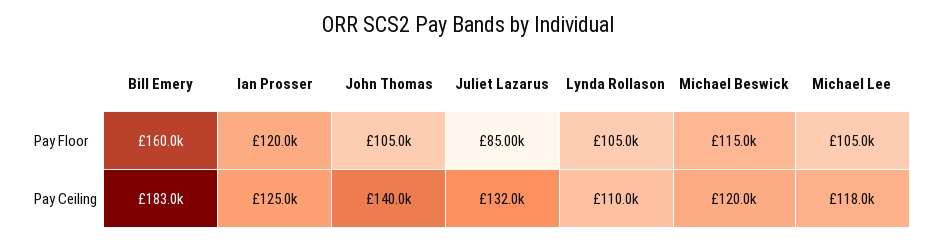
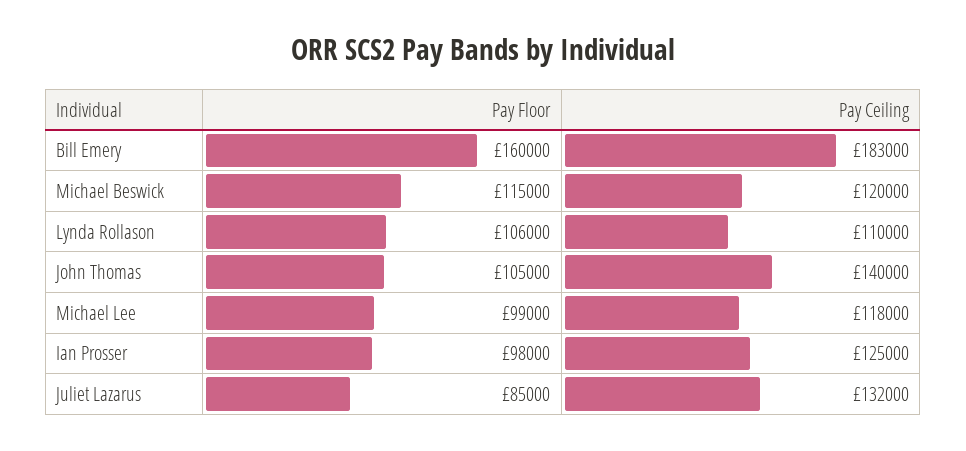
Ian Prosser, Pay Floor: 120000 -> 98000
Lynda Rollason, Pay Floor: 105000 -> 106000
Michael Lee, Pay Floor: 105000 -> 99000

